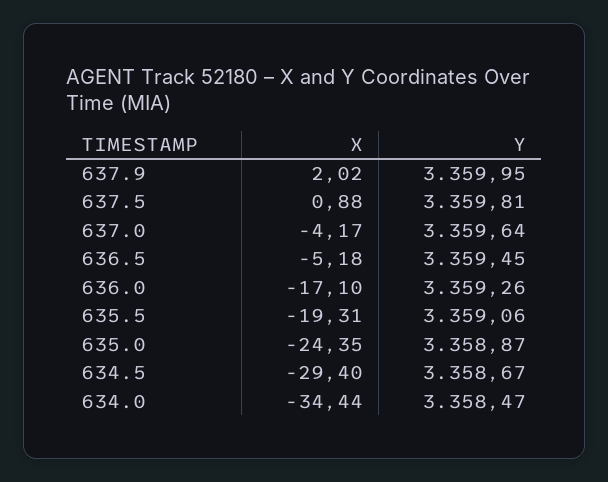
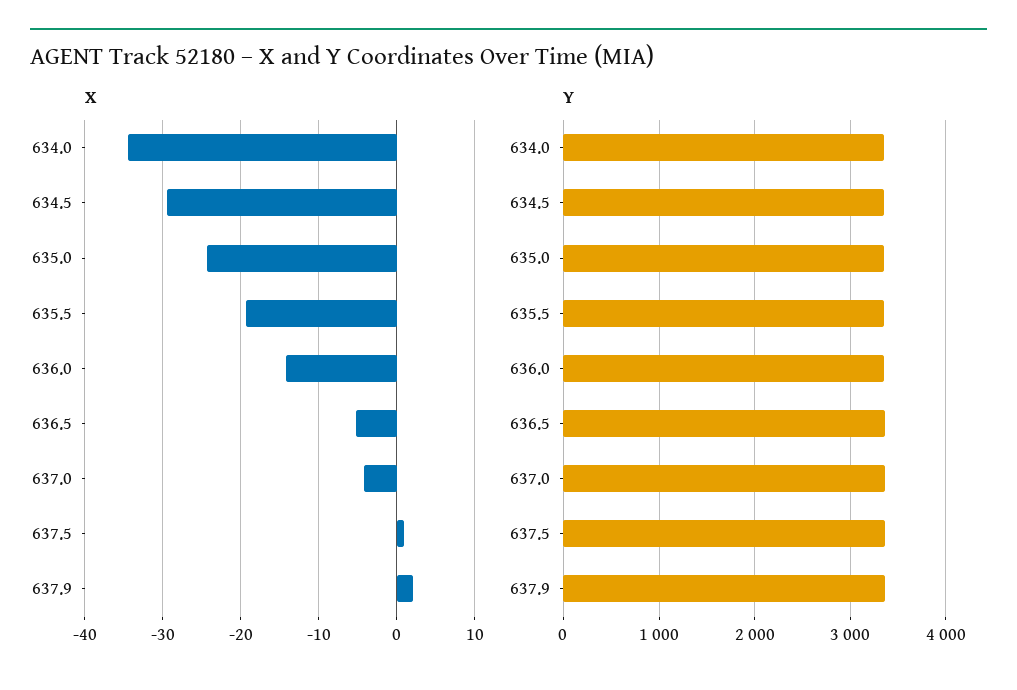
X, 636.0: -17.1 -> -14

